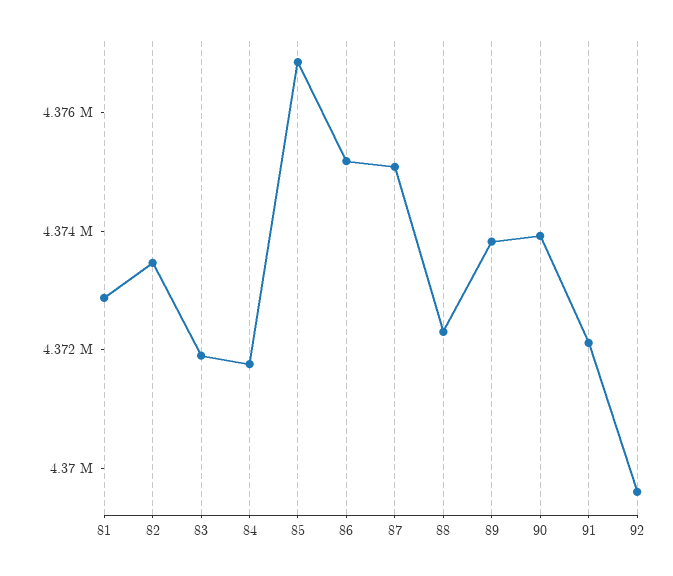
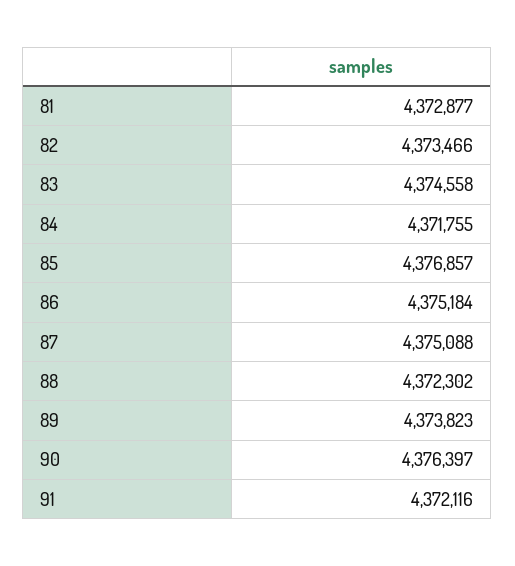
83: 4372000 -> 4374558
90: 4374000 -> 4376397
92: 4369500 -> none

